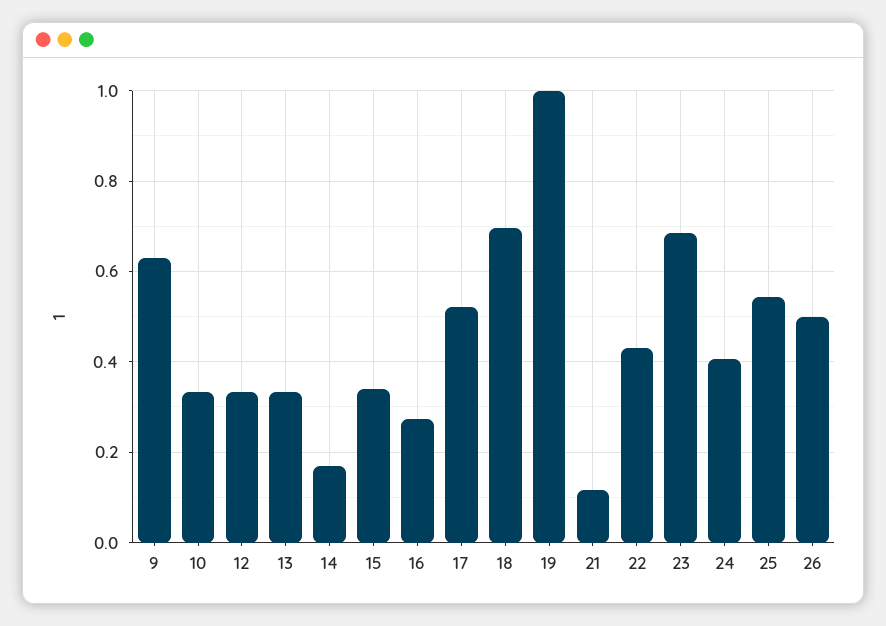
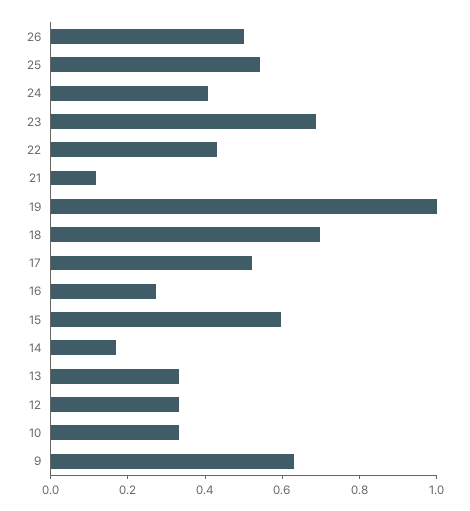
15: 0.34 -> 0.6

